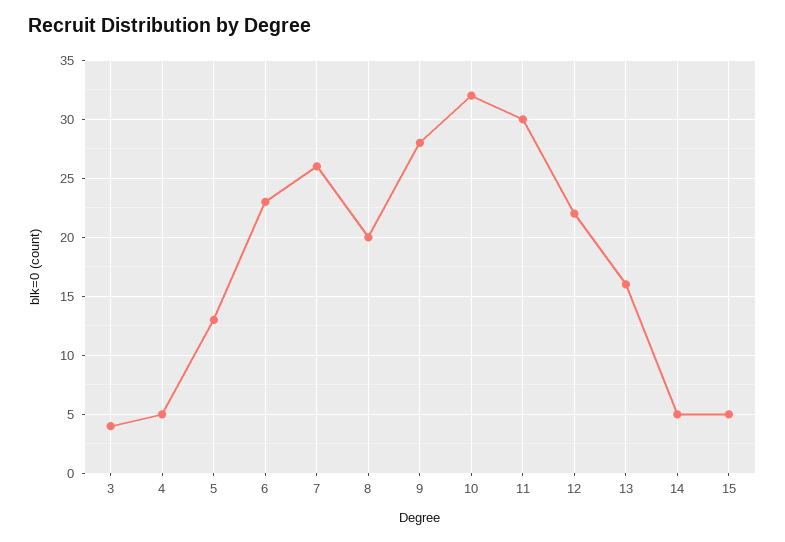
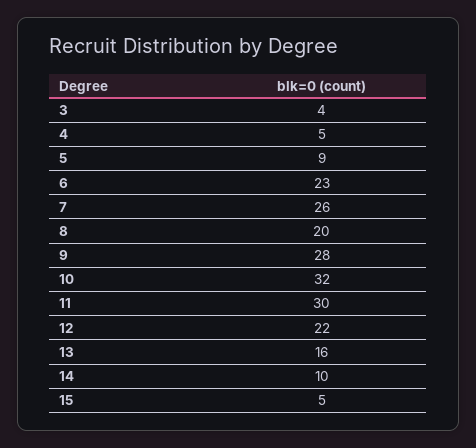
5: 13 -> 9
14: 5 -> 10

